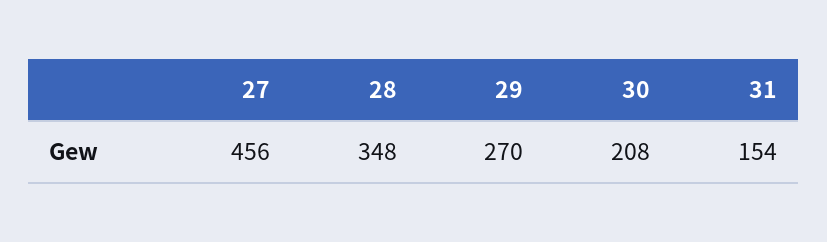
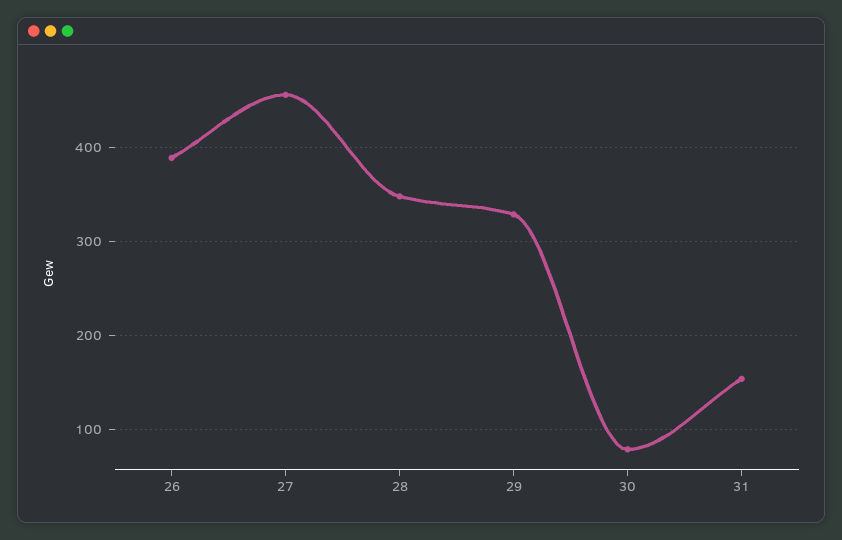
29: 270 -> 330
30: 208 -> 80
26: none -> 390

